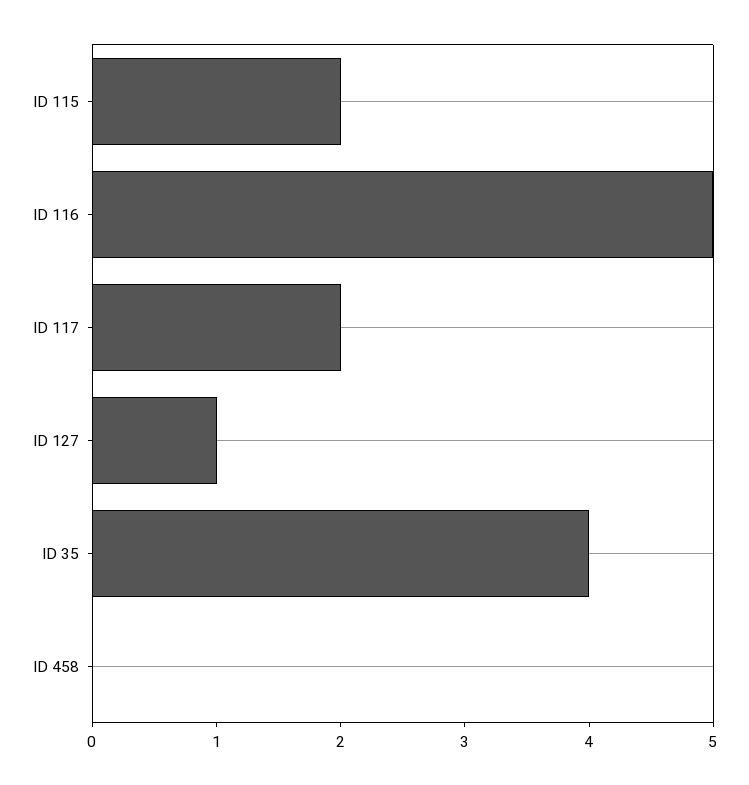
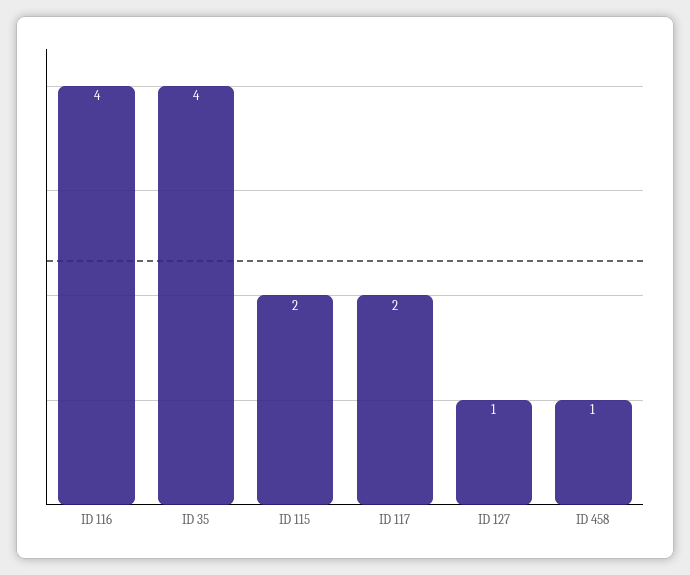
ID 116: 5 -> 4
ID 458: 0 -> 1

